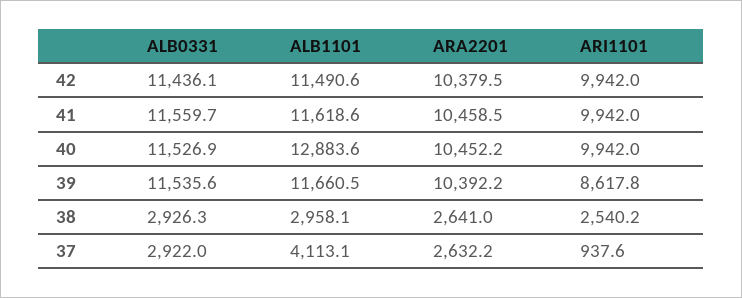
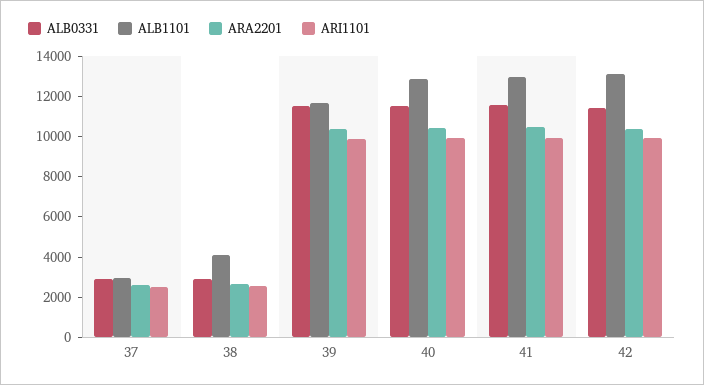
ALB1101, 42: 11490.6 -> 13000
ALB1101, 41: 11618.6 -> 13000
ARI1101, 39: 8617.8 -> 10000
ALB1101, 38: 2958.1 -> 4000
ALB1101, 37: 4113.1 -> 3000
ARI1101, 37: 937.6 -> 2500

